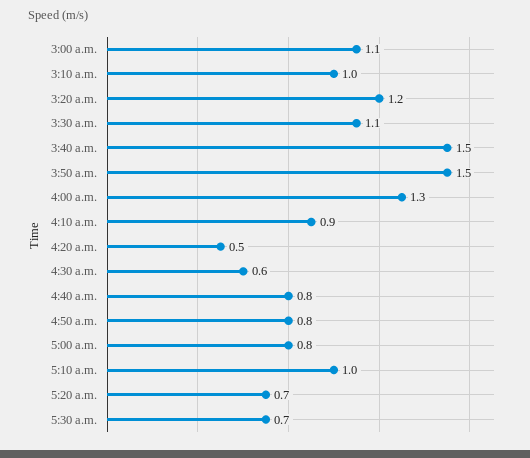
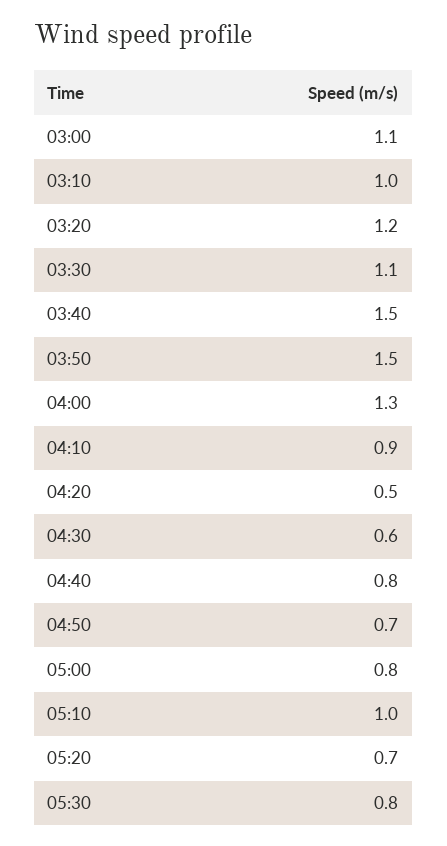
4:50 a.m.: 0.8 -> 0.7
5:30 a.m.: 0.7 -> 0.8

